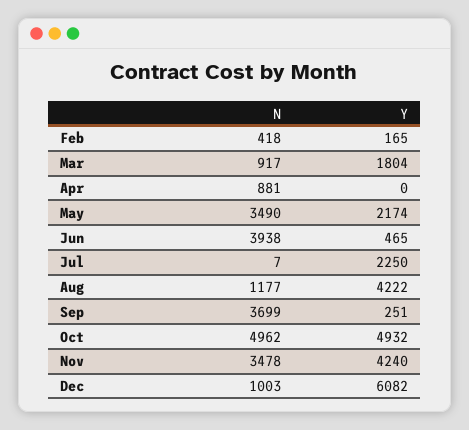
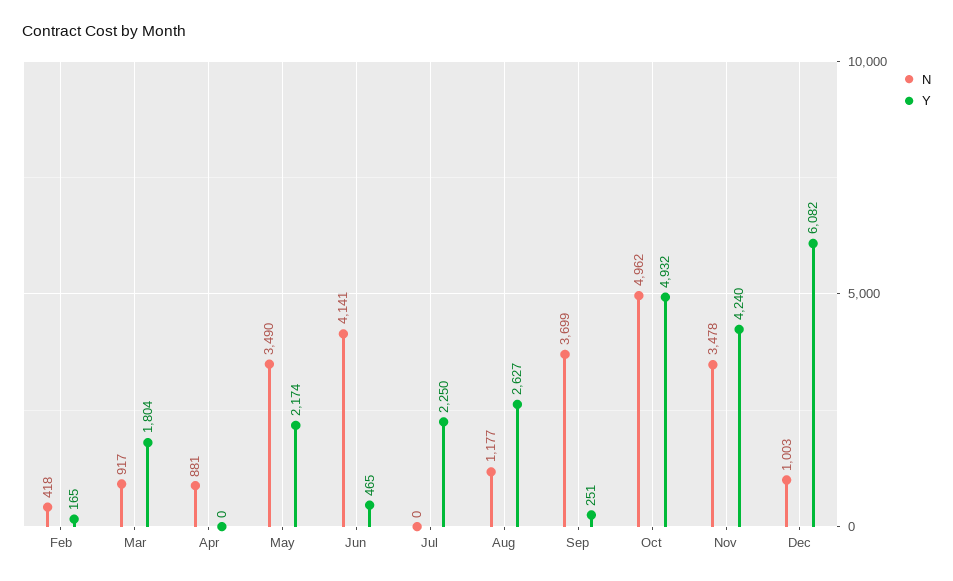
N, Jun: 3938 -> 4141
N, Jul: 7 -> 0
Y, Aug: 4222 -> 2627

